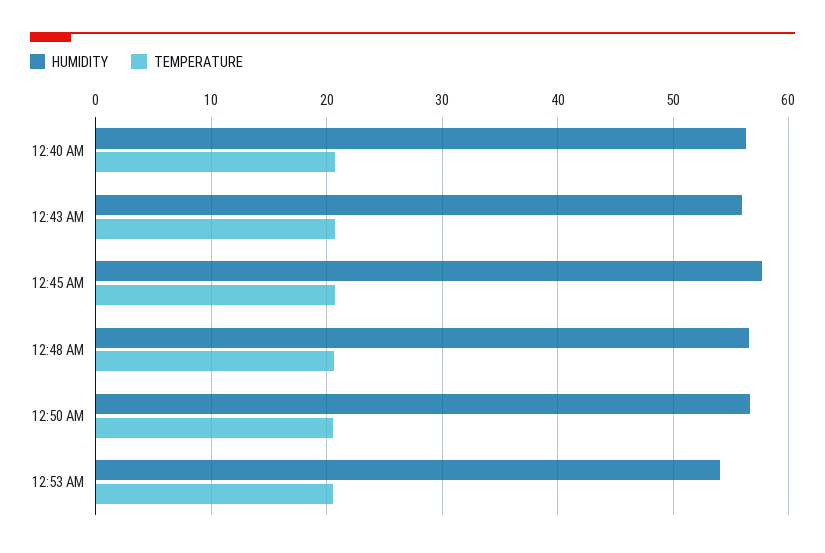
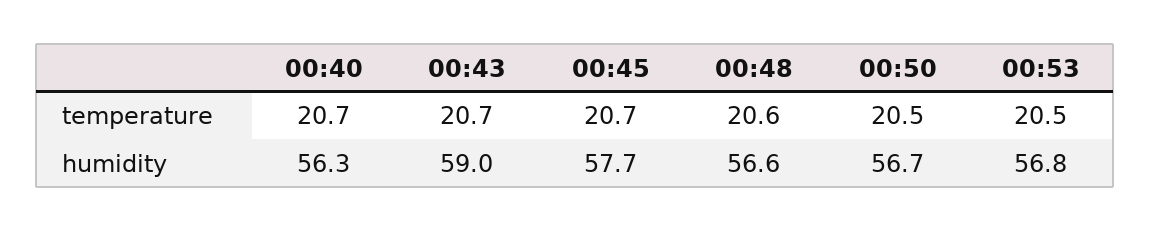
HUMIDITY, 12:43 AM: 56 -> 59
HUMIDITY, 12:53 AM: 54 -> 56.8

